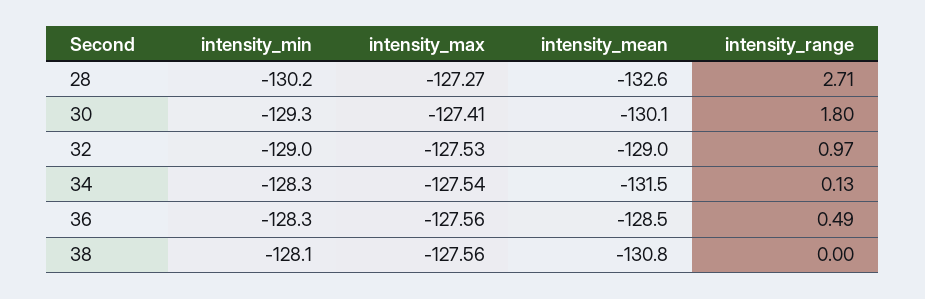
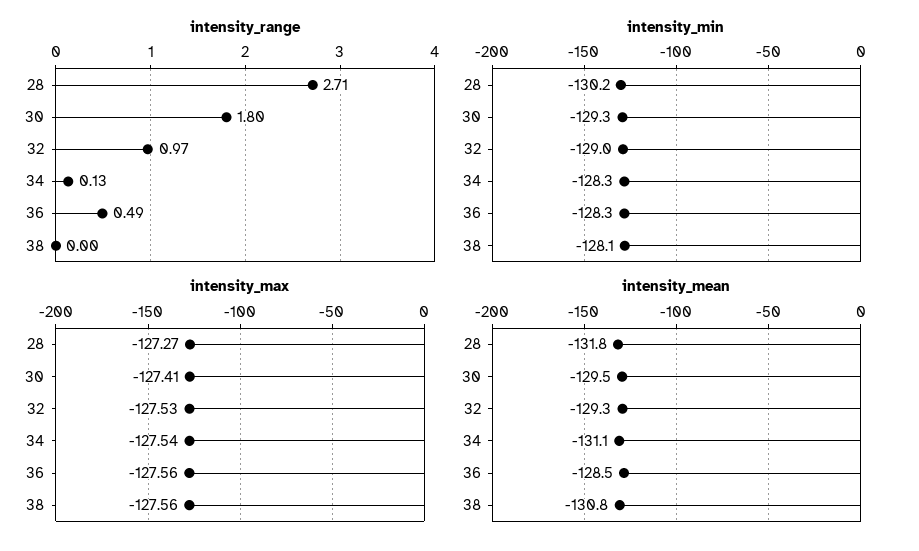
intensity_mean, 28: -132.6 -> -131.8
intensity_mean, 30: -130.1 -> -129.5
intensity_mean, 32: -129 -> -129.3
intensity_mean, 34: -131.5 -> -131.1

